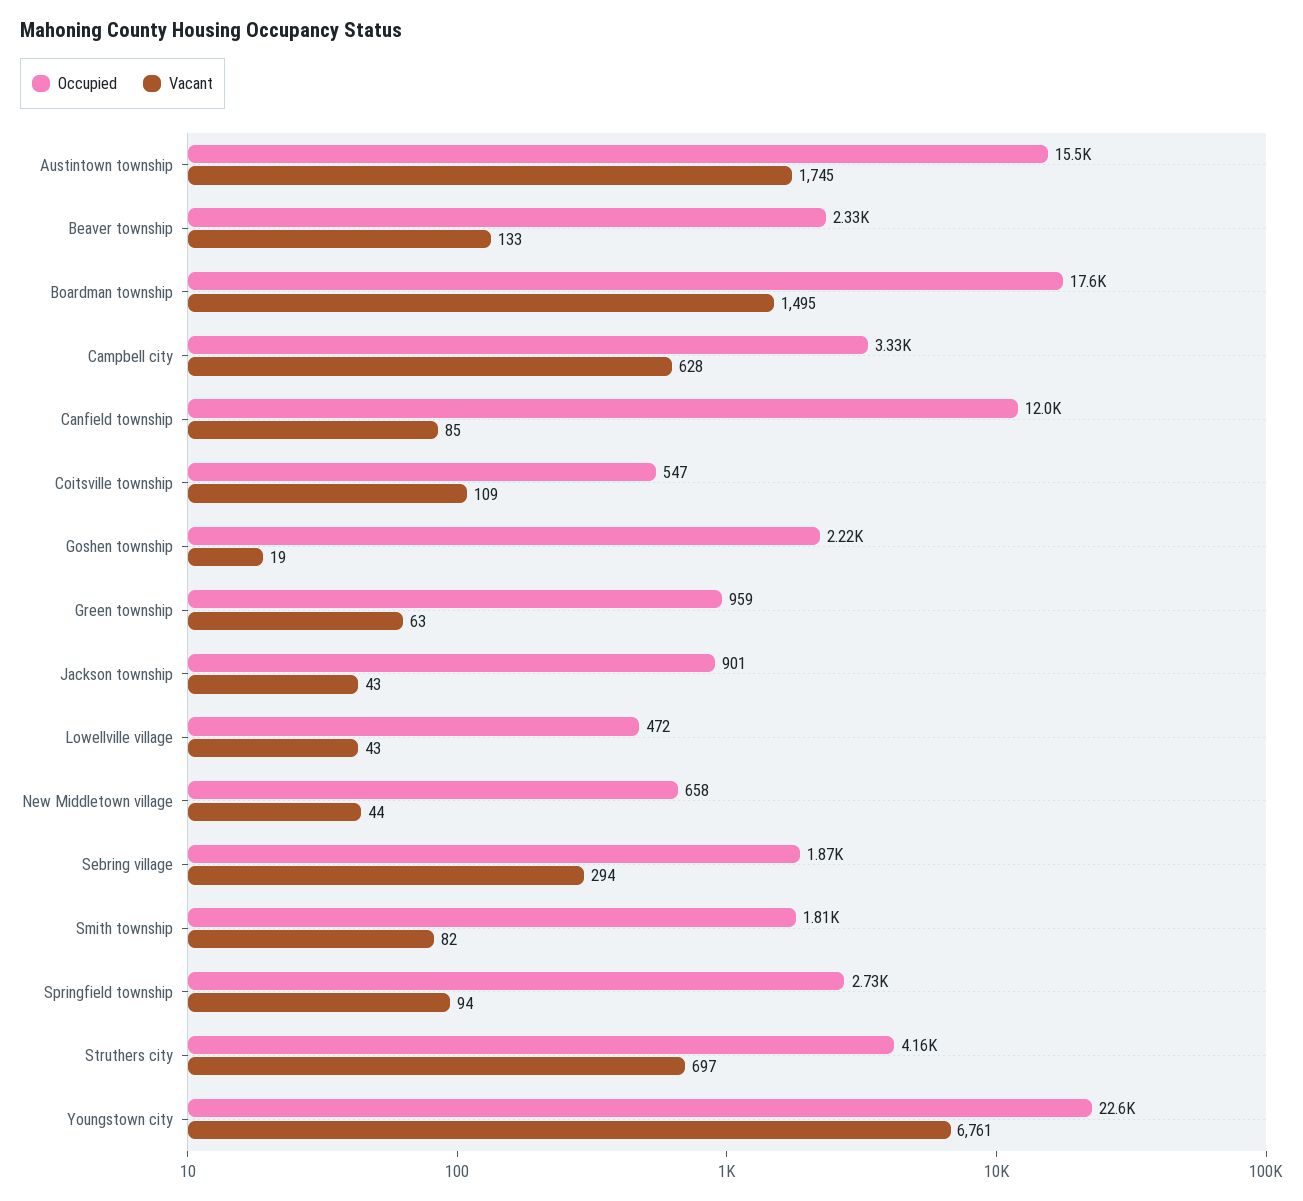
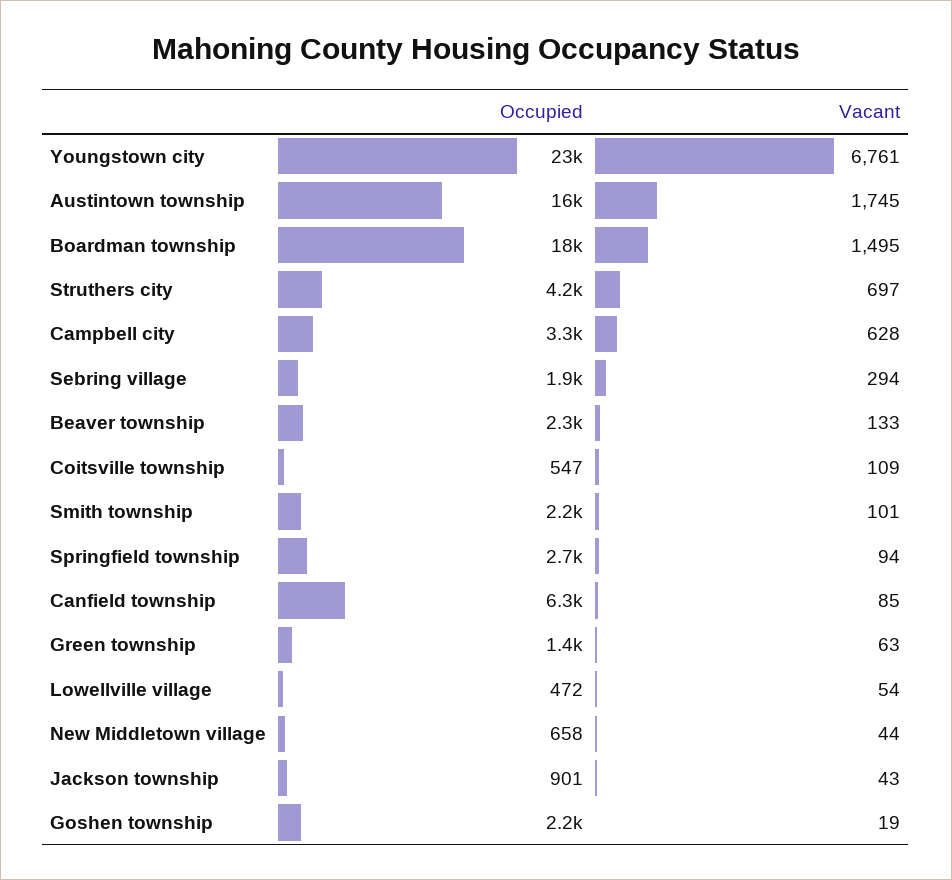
Occupied, Canfield township: 12000 -> 6300
Occupied, Green township: 959 -> 1400
Vacant, Lowellville village: 43 -> 54
Occupied, Smith township: 1810 -> 2200
Vacant, Smith township: 82 -> 101

